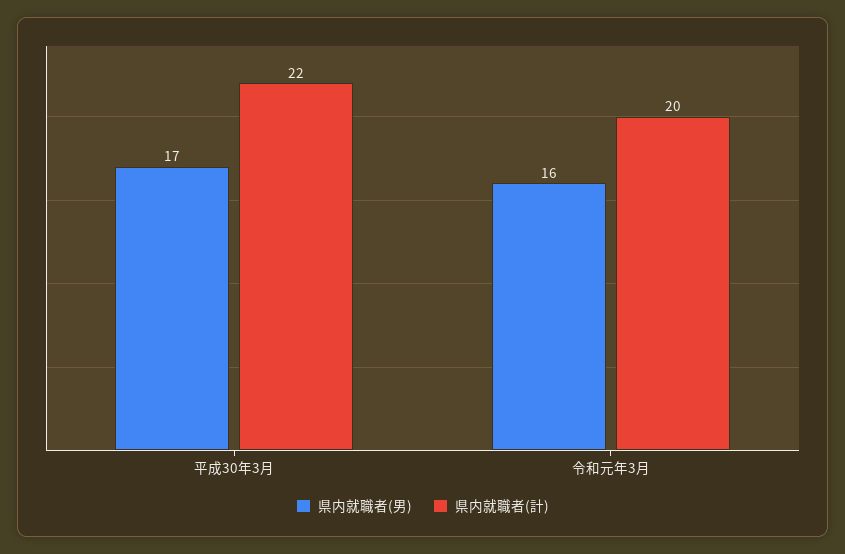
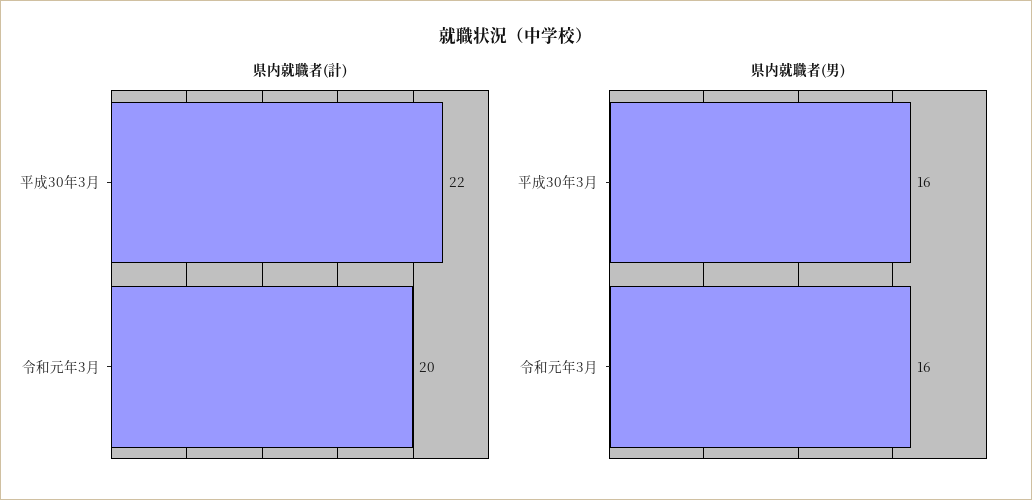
県内就職者(男), 平成30年3月: 17 -> 16

